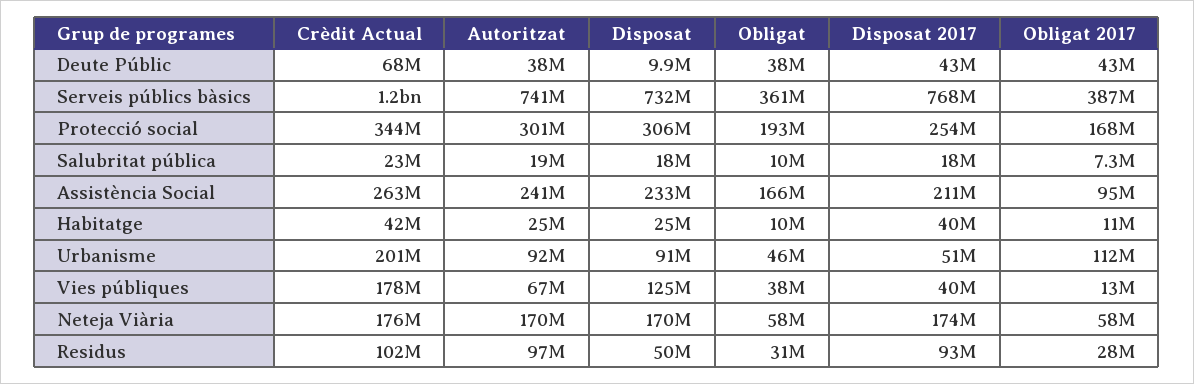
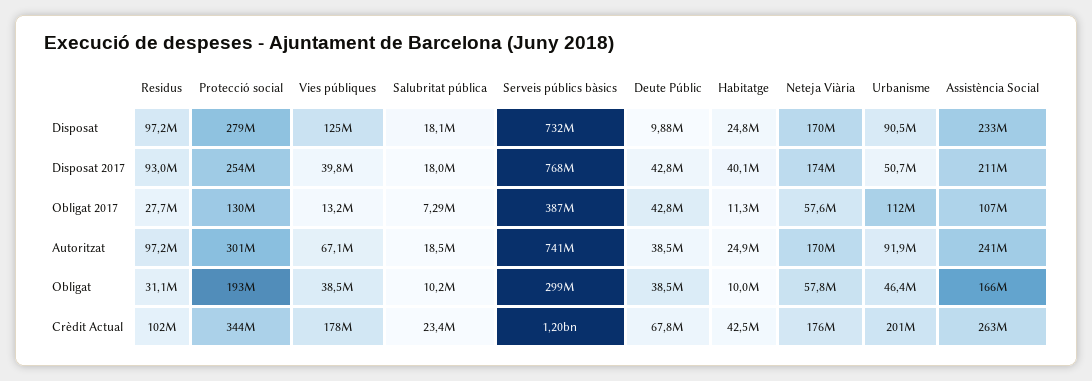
Obligat, Serveis públics bàsics: 361000000 -> 299000000
Disposat, Protecció social: 306000000 -> 279000000
Obligat 2017, Protecció social: 168000000 -> 130000000
Obligat 2017, Assistència Social: 95000000 -> 107000000
Disposat, Residus: 50000000 -> 97200000

